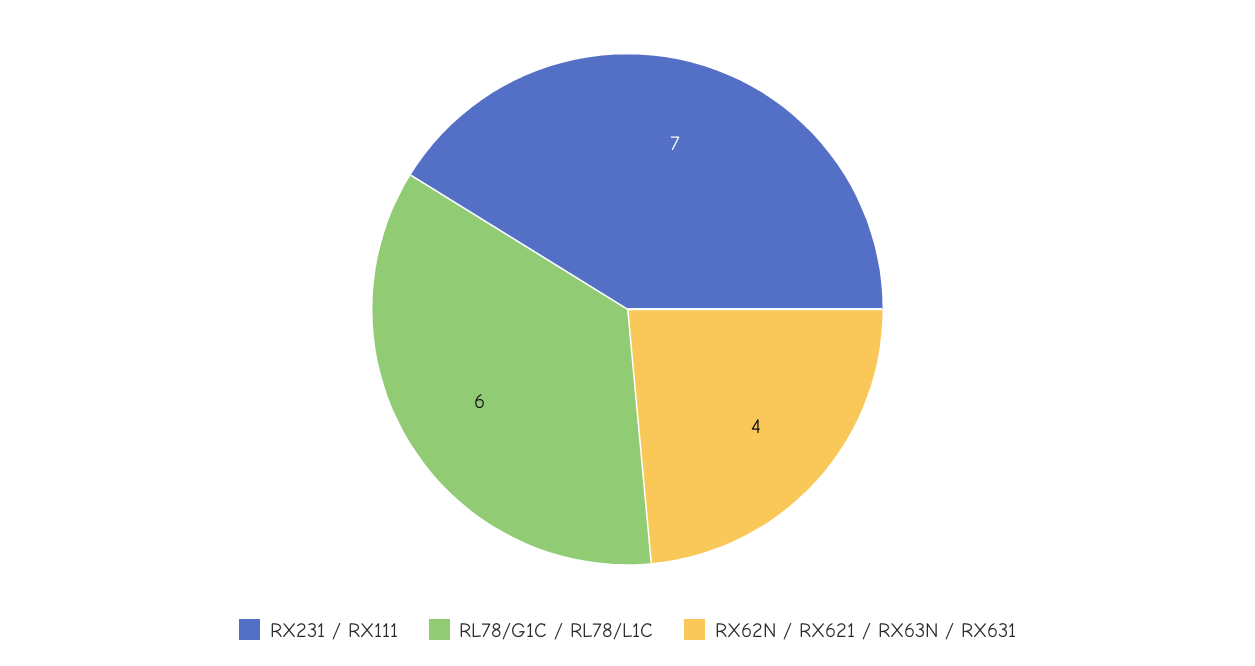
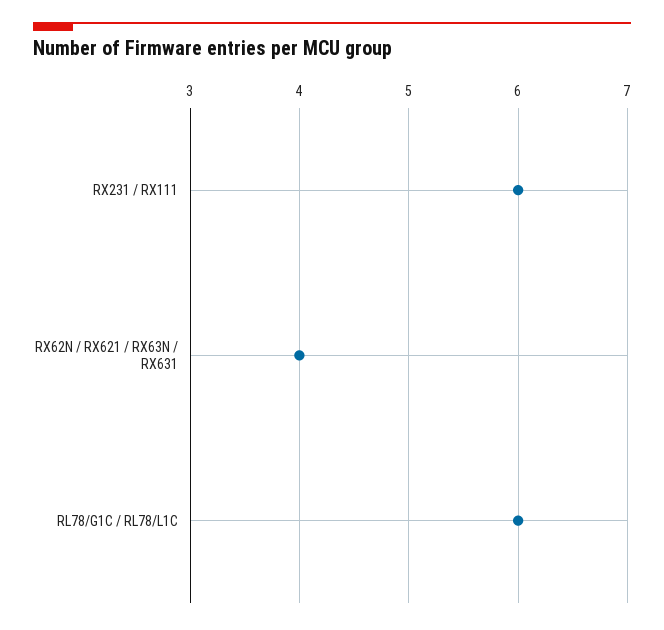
RX231 / RX111: 7 -> 6

